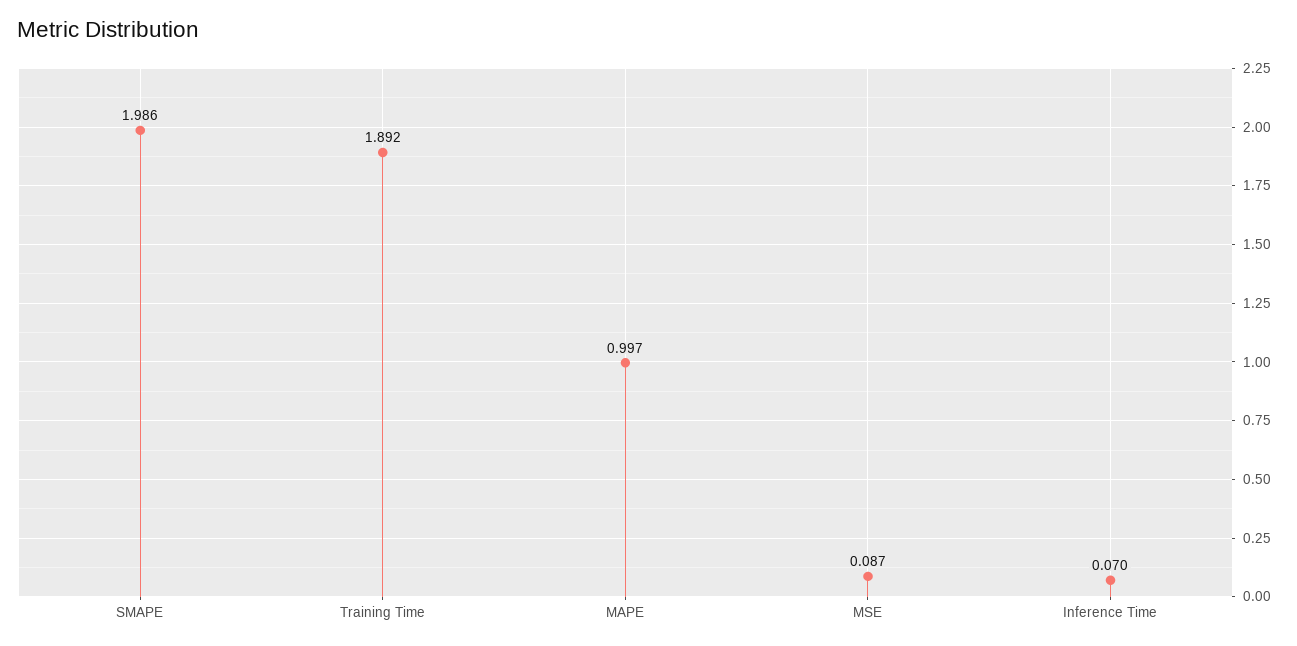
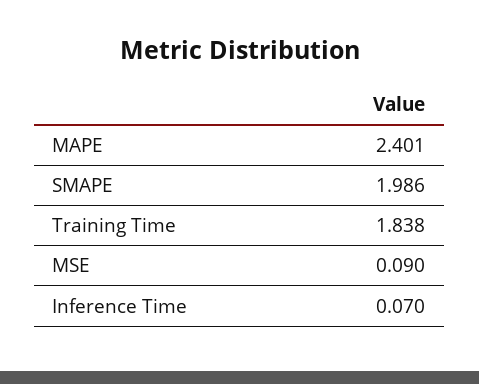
Training Time: 1.892 -> 1.838
MAPE: 0.997 -> 2.401
MSE: 0.087 -> 0.09

